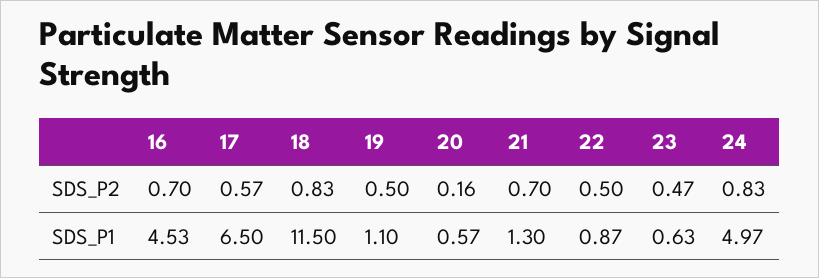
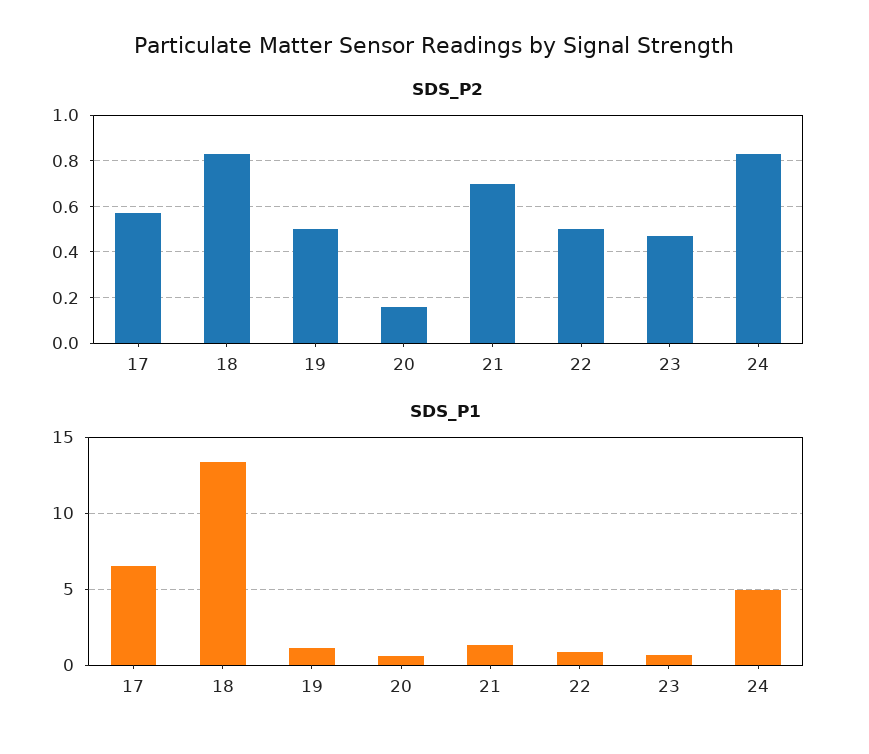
SDS_P2, 16: 0.7 -> none
SDS_P1, 16: 4.53 -> none
SDS_P1, 18: 11.5 -> 13.5

